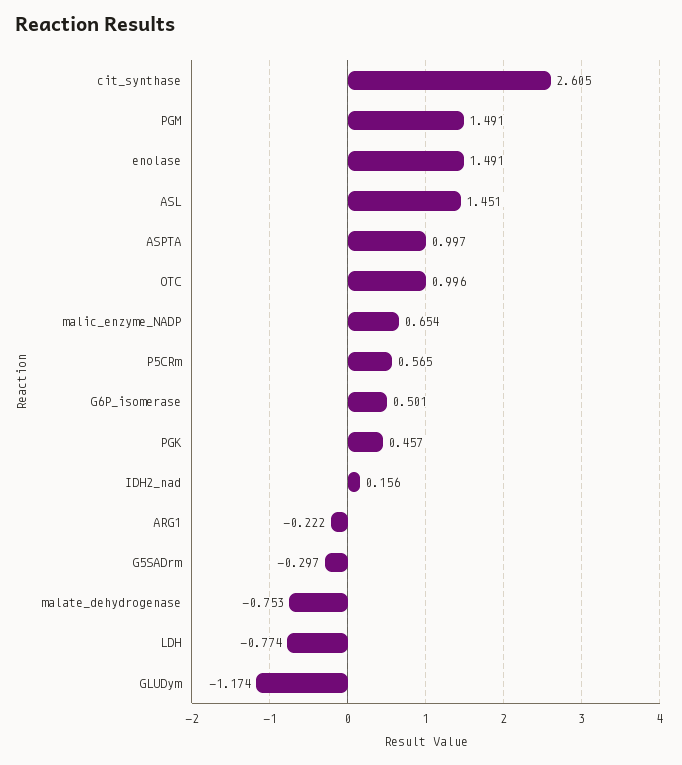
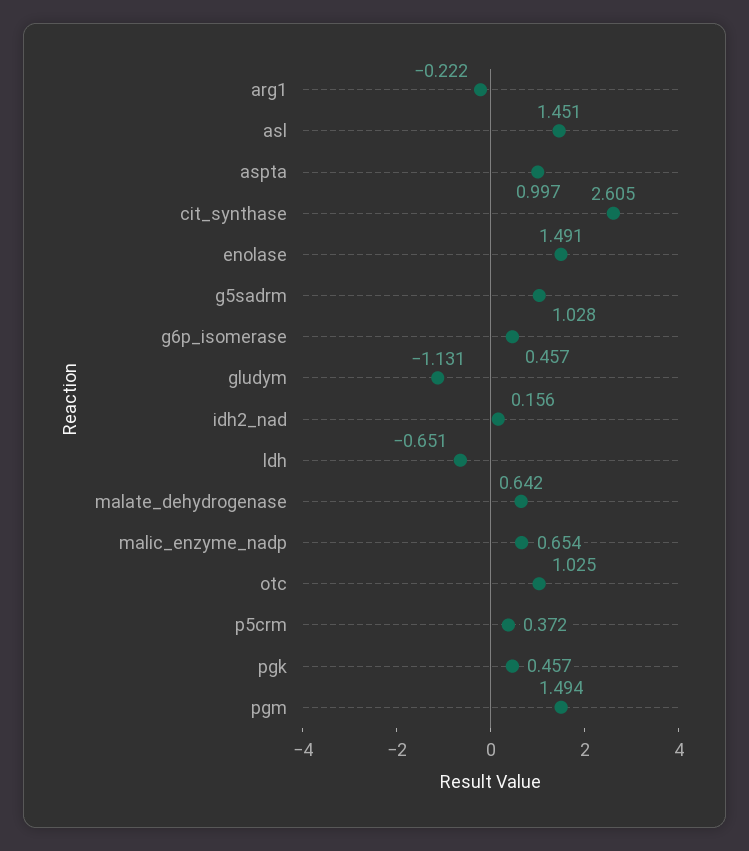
PGM: 1.491 -> 1.494
OTC: 0.996 -> 1.025
P5CRm: 0.565 -> 0.372
G6P_isomerase: 0.501 -> 0.457
G5SADrm: -0.297 -> 1.028
malate_dehydrogenase: -0.753 -> 0.642
LDH: -0.774 -> -0.651
GLUDym: -1.174 -> -1.131

